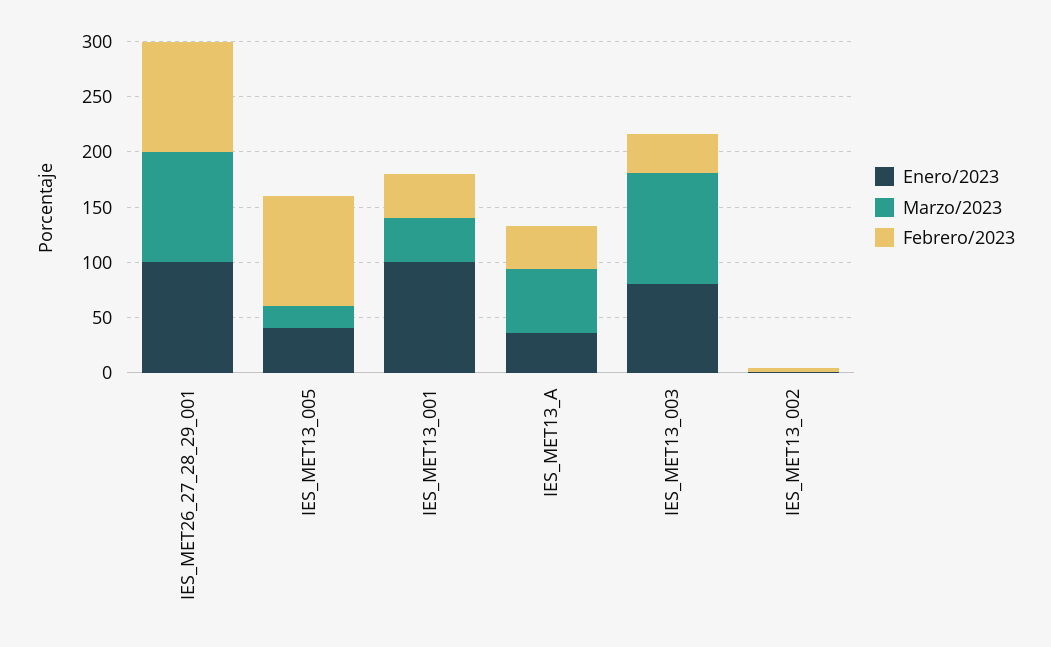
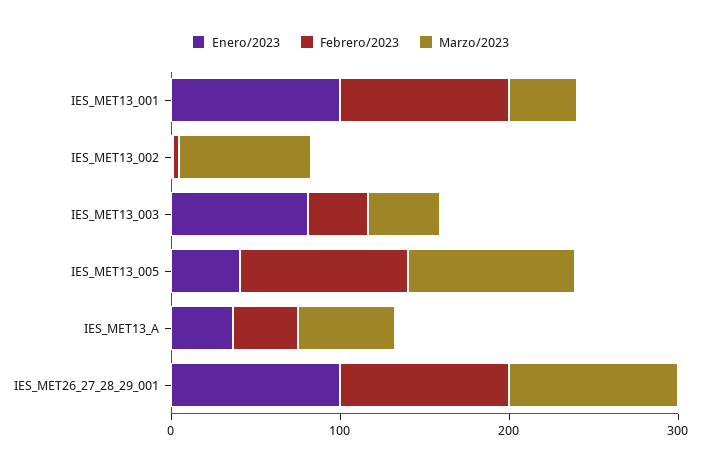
Marzo/2023, IES_MET13_005: 20 -> 100
Febrero/2023, IES_MET13_001: 40 -> 100
Marzo/2023, IES_MET13_003: 100 -> 40
Marzo/2023, IES_MET13_002: 0 -> 80

